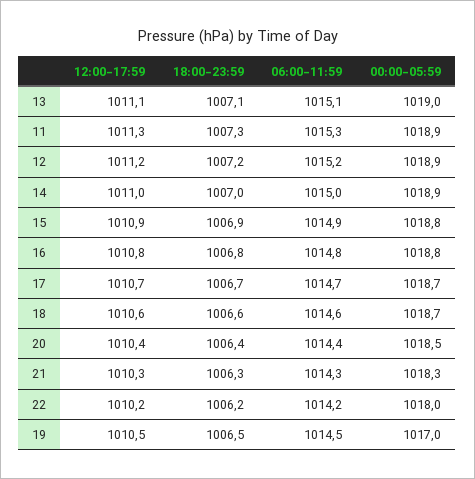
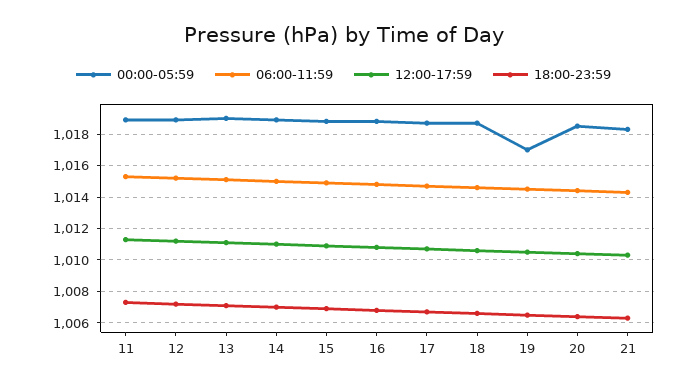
12:00-17:59, 22: 1010.2 -> none
18:00-23:59, 22: 1006.2 -> none
06:00-11:59, 22: 1014.2 -> none
00:00-05:59, 22: 1018 -> none

